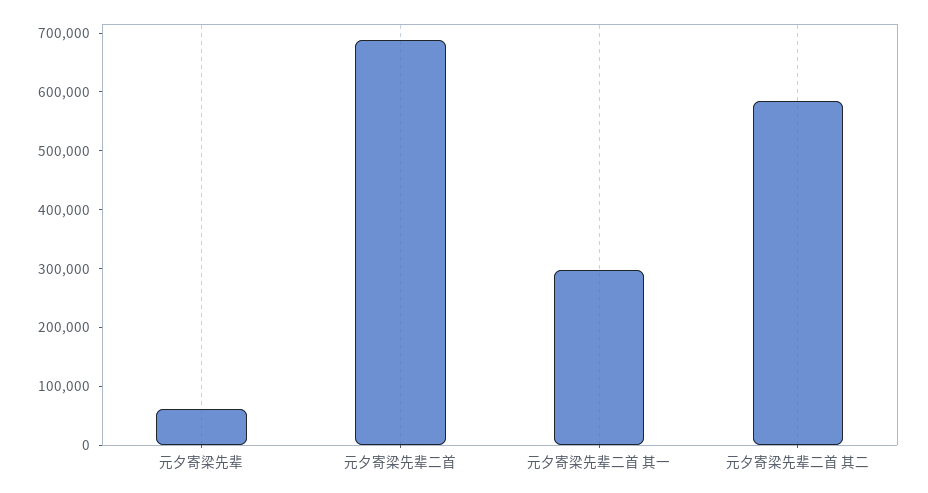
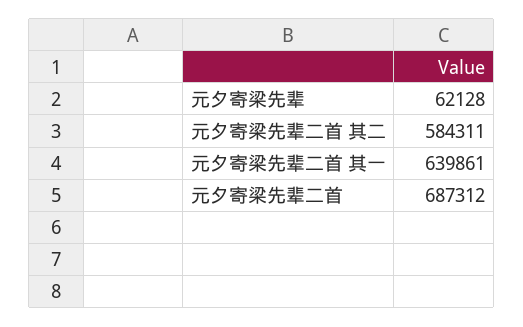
元夕寄梁先辈二首 其一: 300000 -> 639861

